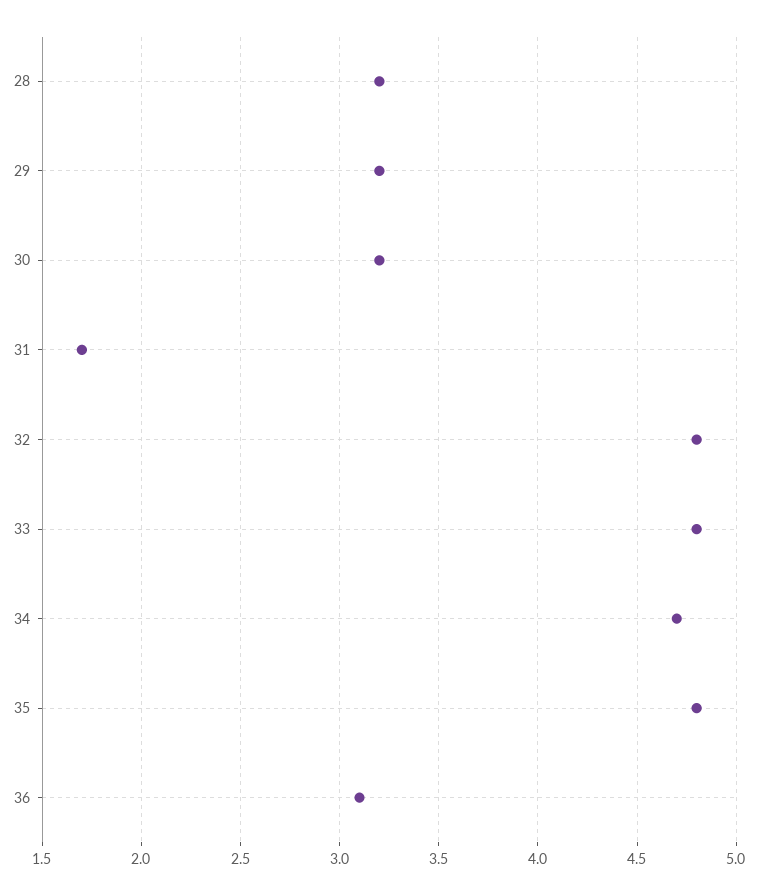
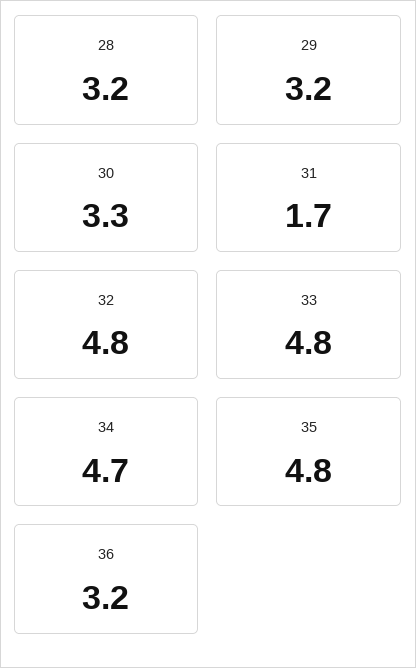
30: 3.2 -> 3.3
36: 3.1 -> 3.2

